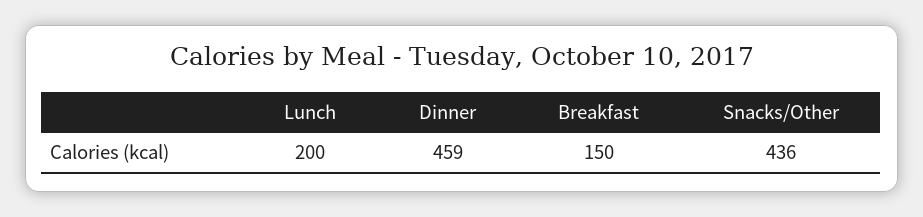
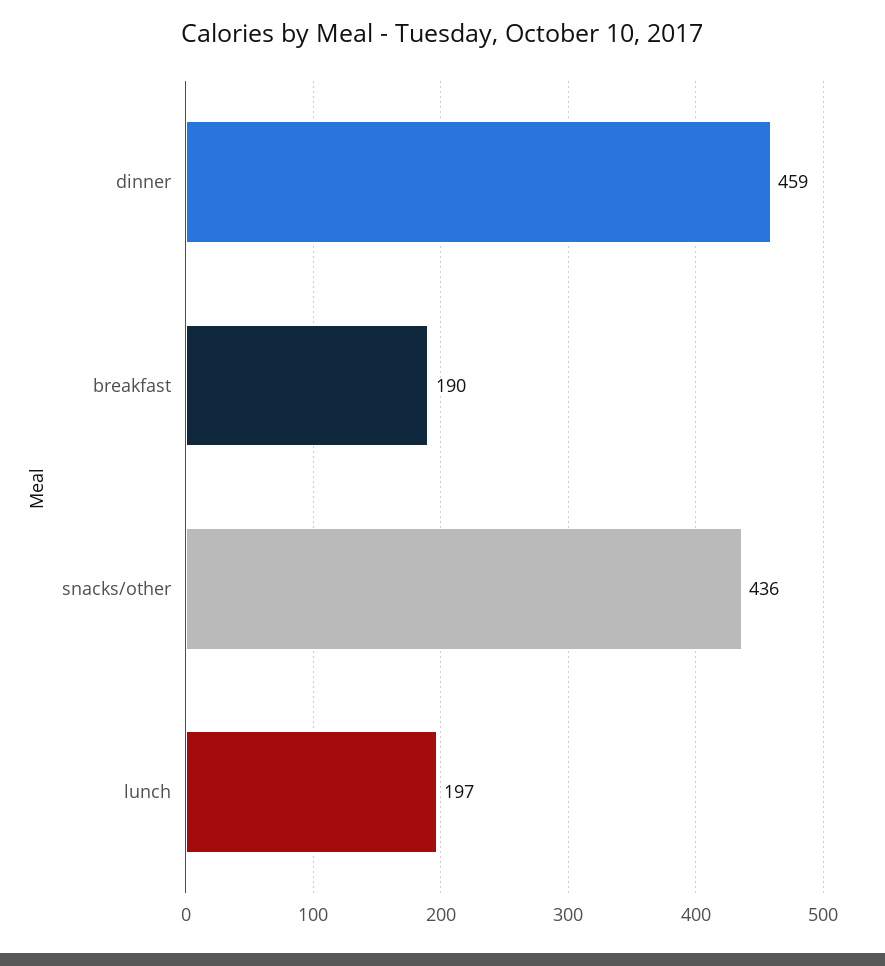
Lunch: 200 -> 197
Breakfast: 150 -> 190

